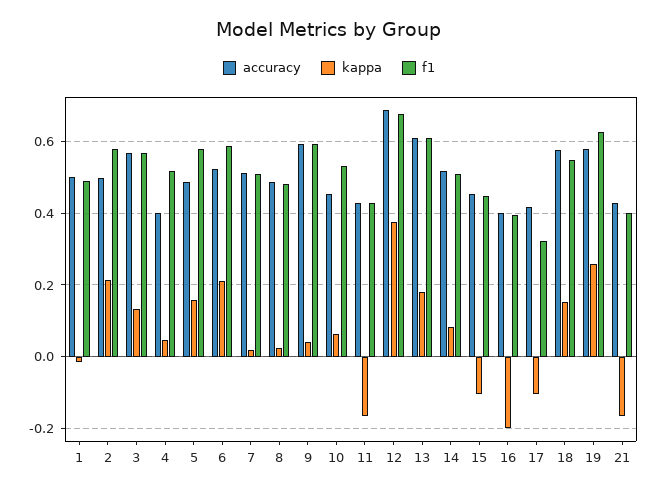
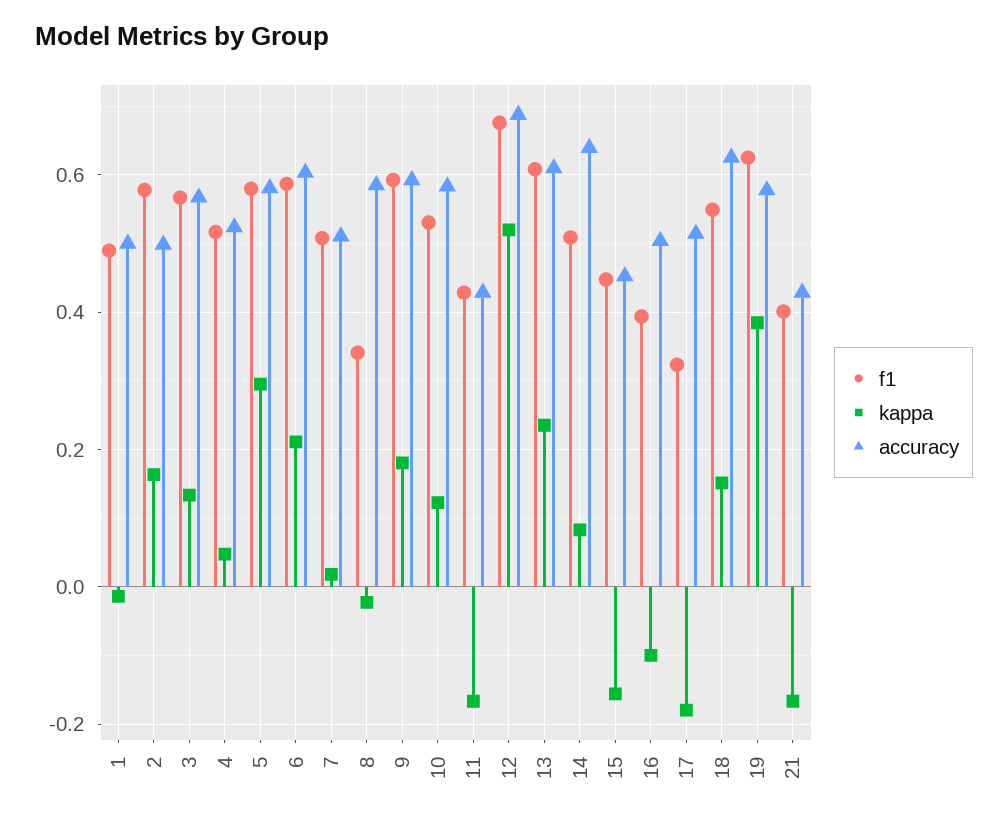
kappa, 2: 0.22 -> 0.16
accuracy, 4: 0.4 -> 0.52
accuracy, 5: 0.48 -> 0.58
kappa, 5: 0.16 -> 0.3
accuracy, 6: 0.52 -> 0.6
accuracy, 8: 0.48 -> 0.58
kappa, 8: 0.02 -> -0.02
f1, 8: 0.48 -> 0.34
kappa, 9: 0.04 -> 0.18
accuracy, 10: 0.46 -> 0.58
kappa, 10: 0.06 -> 0.12
kappa, 12: 0.38 -> 0.52
kappa, 13: 0.18 -> 0.24
accuracy, 14: 0.52 -> 0.64
kappa, 15: -0.1 -> -0.16
accuracy, 16: 0.4 -> 0.5
kappa, 16: -0.2 -> -0.1
accuracy, 17: 0.42 -> 0.52
kappa, 17: -0.1 -> -0.18
accuracy, 18: 0.58 -> 0.62
kappa, 19: 0.26 -> 0.38

